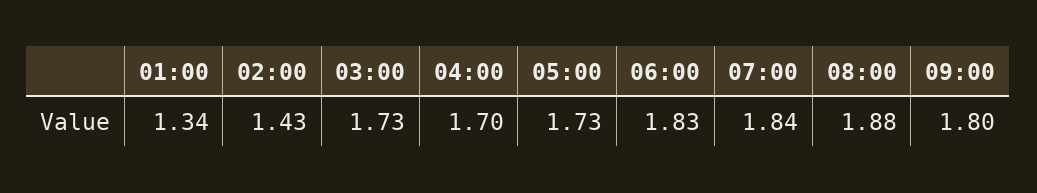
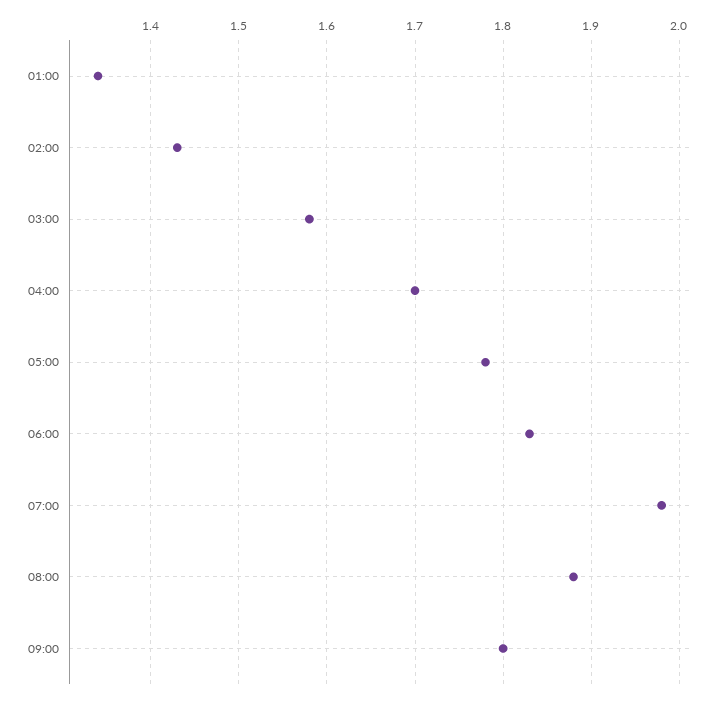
03:00: 1.73 -> 1.58
05:00: 1.73 -> 1.78
07:00: 1.84 -> 1.98

